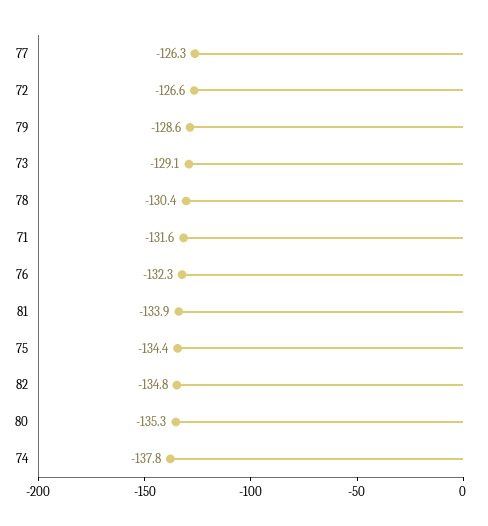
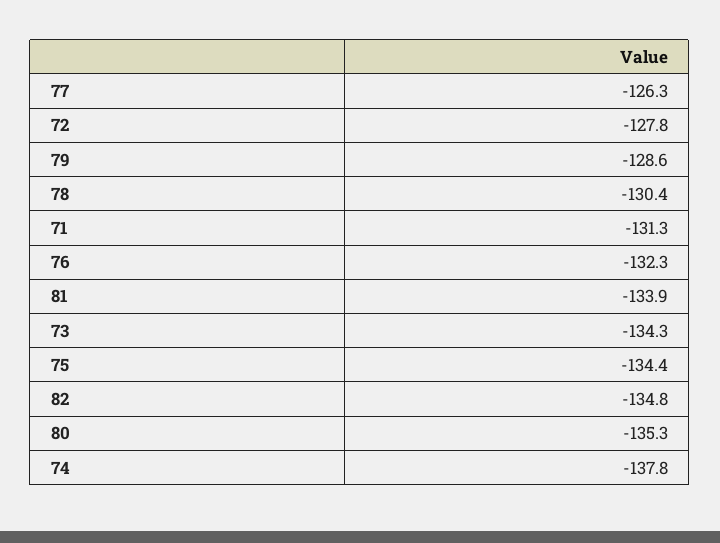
72: -126.6 -> -127.8
73: -129.1 -> -134.3
71: -131.6 -> -131.3

